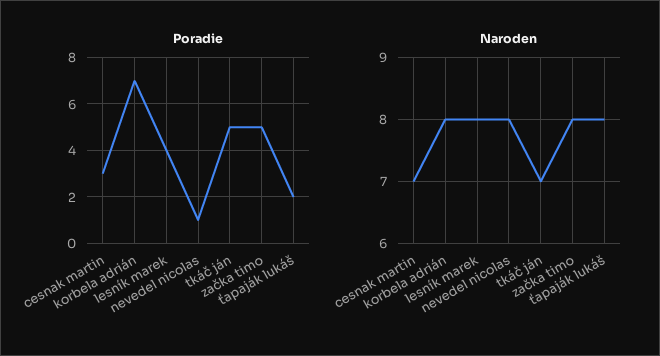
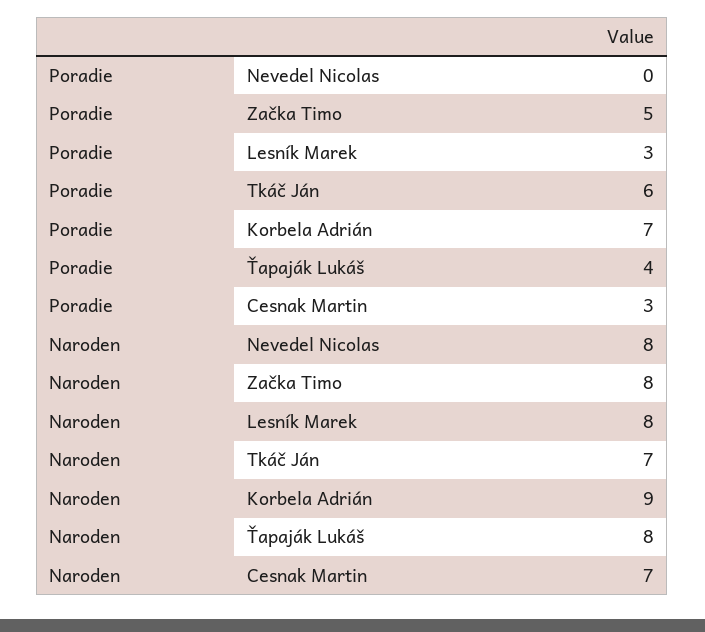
Poradie, lesník marek: 4 -> 3
Poradie, nevedel nicolas: 1 -> 0
Poradie, tkáč ján: 5 -> 6
Poradie, ťapaják lukáš: 2 -> 4
Naroden, korbela adrián: 8 -> 9

